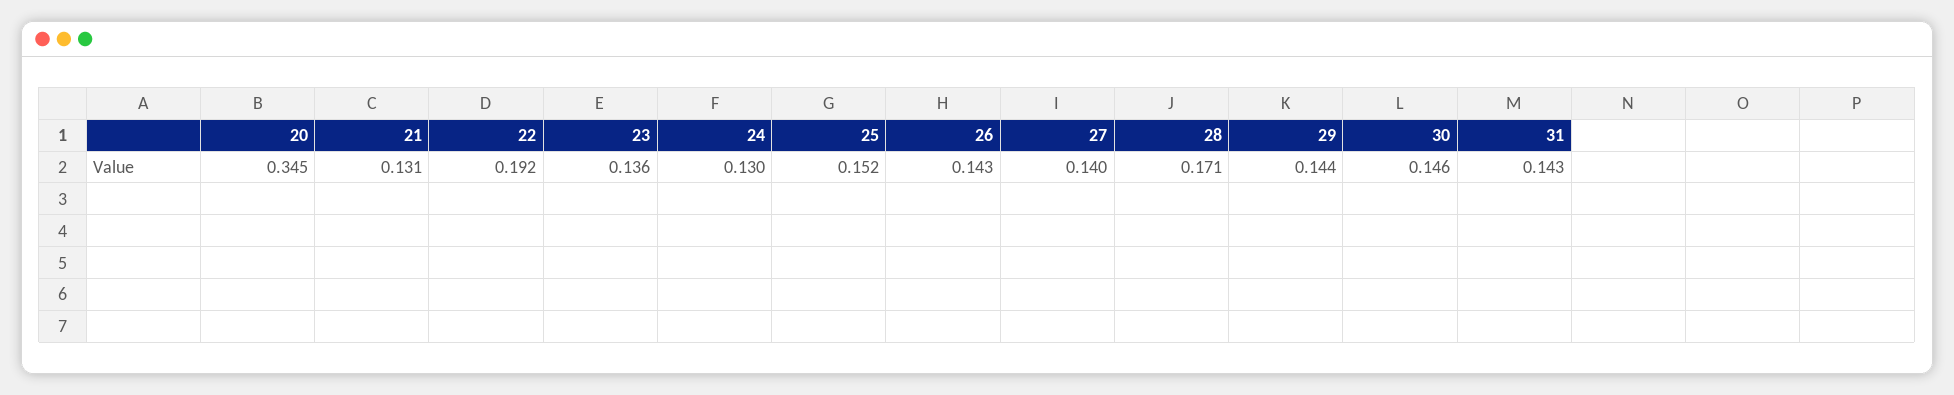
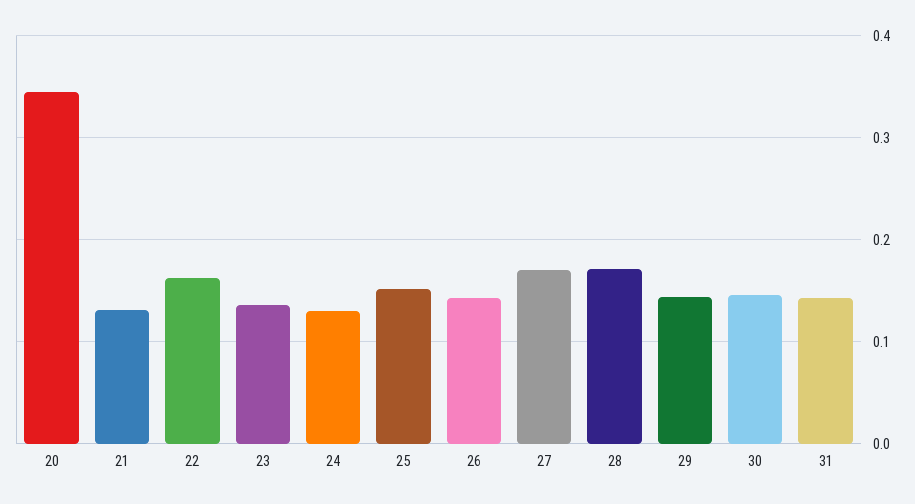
22: 0.192 -> 0.16
27: 0.14 -> 0.17

